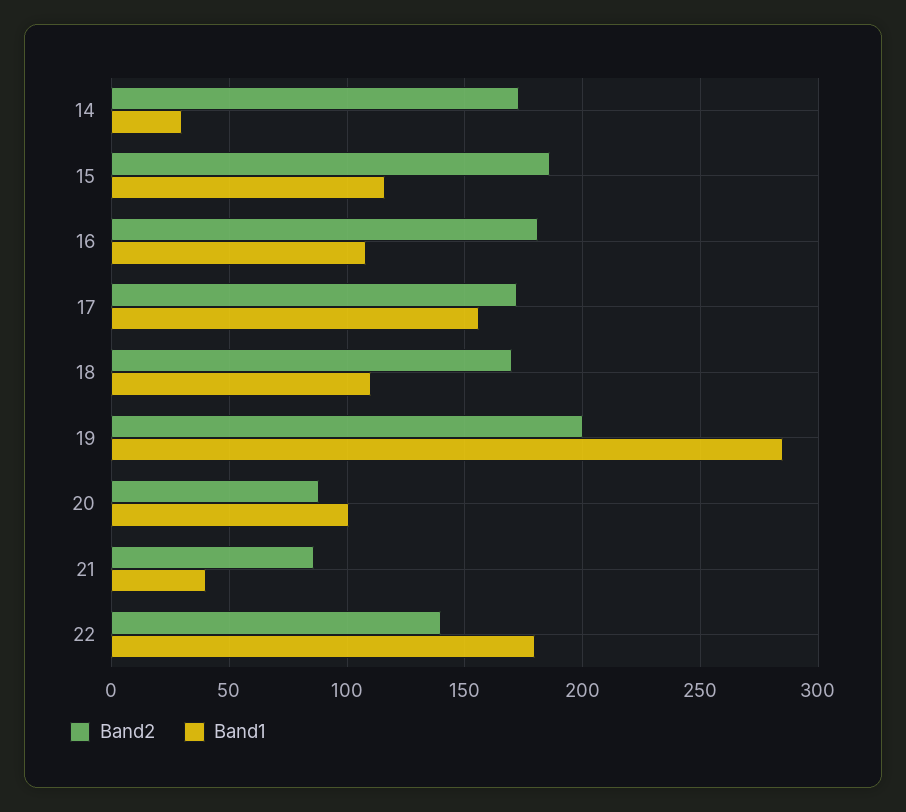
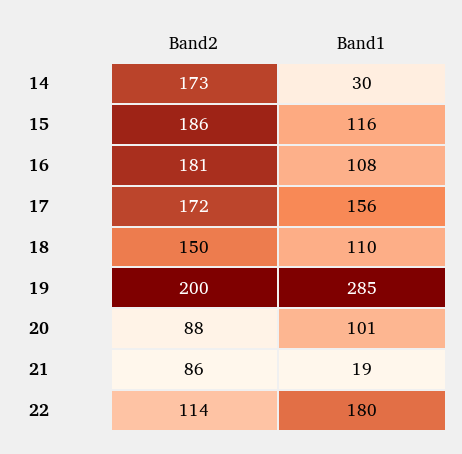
Band2, 18: 170 -> 150
Band1, 21: 40 -> 19
Band2, 22: 140 -> 114

